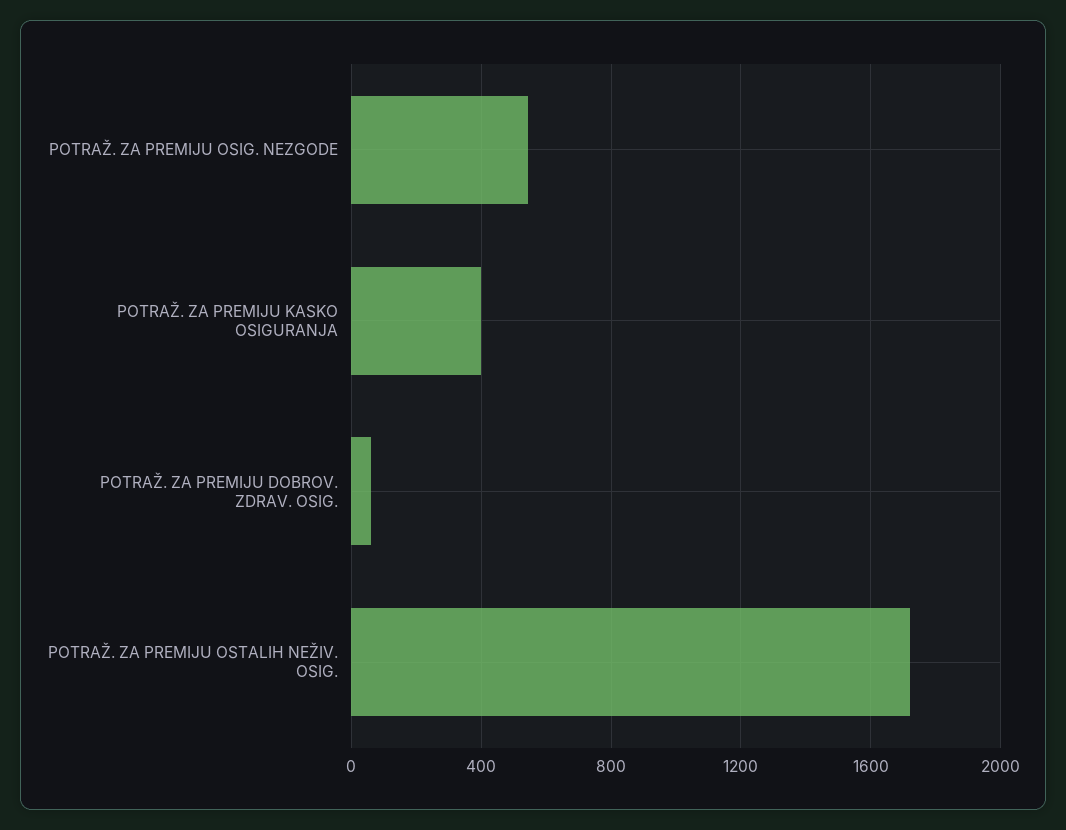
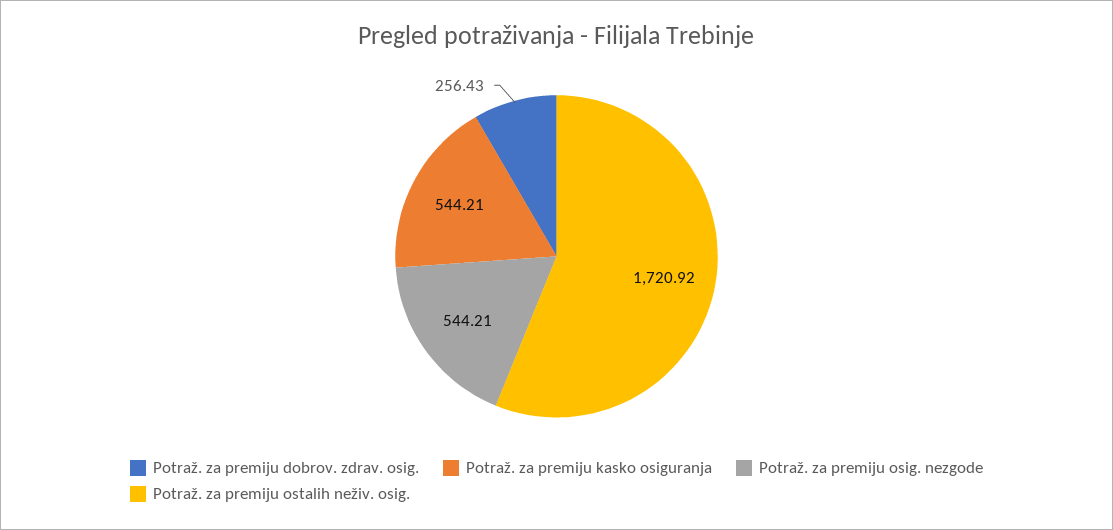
POTRAŽ. ZA PREMIJU KASKO OSIGURANJA: 400 -> 544.21
POTRAŽ. ZA PREMIJU DOBROV. ZDRAV. OSIG.: 50 -> 256.43

